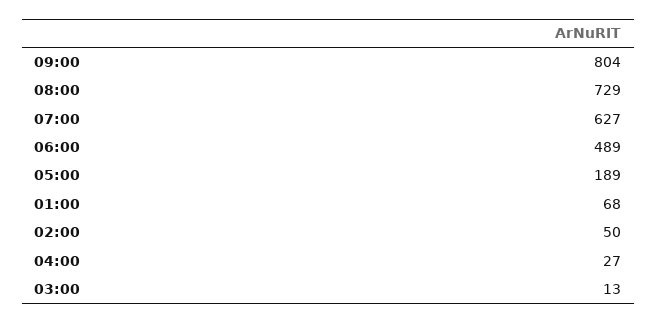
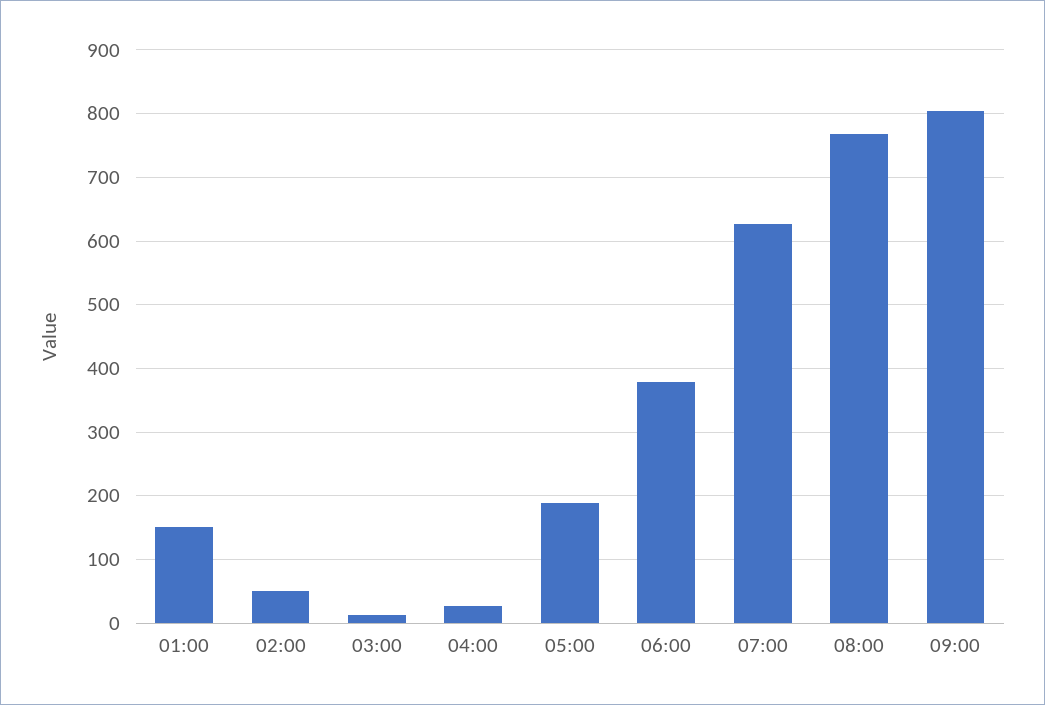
08:00: 729 -> 770
06:00: 489 -> 380
01:00: 68 -> 150

